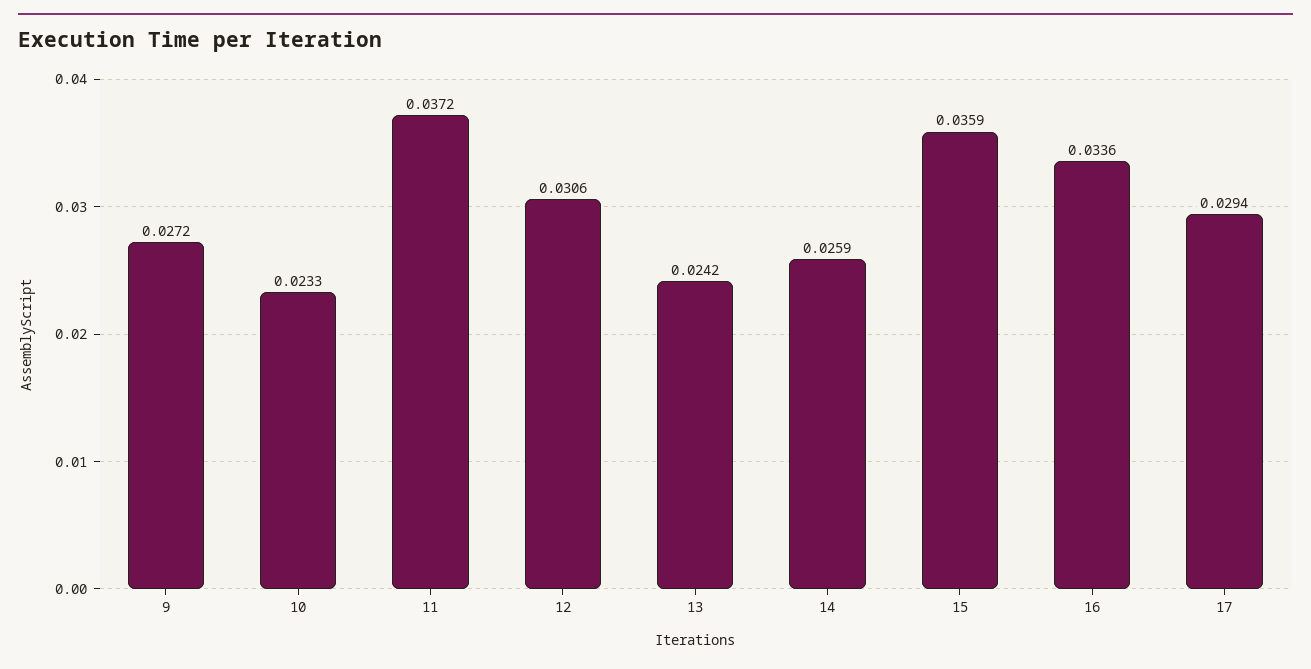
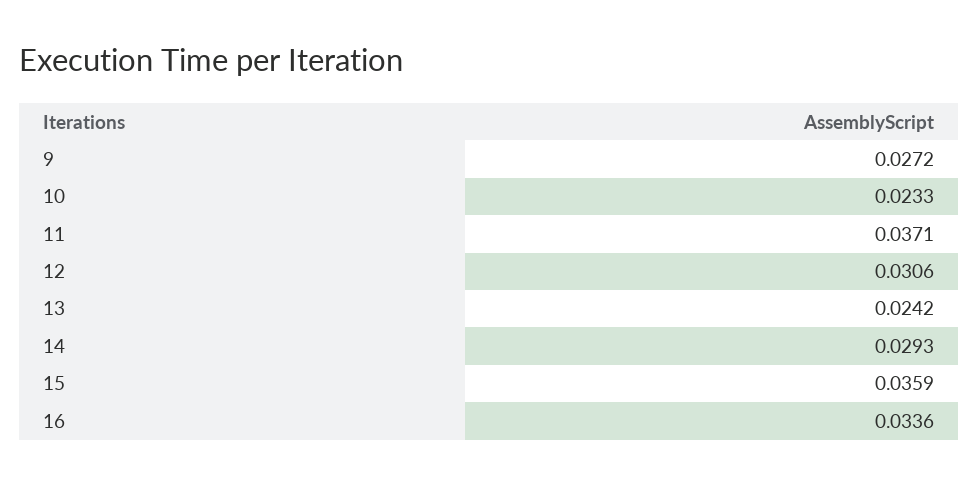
11: 0.0372 -> 0.0371
14: 0.0259 -> 0.0293
17: 0.0294 -> none

